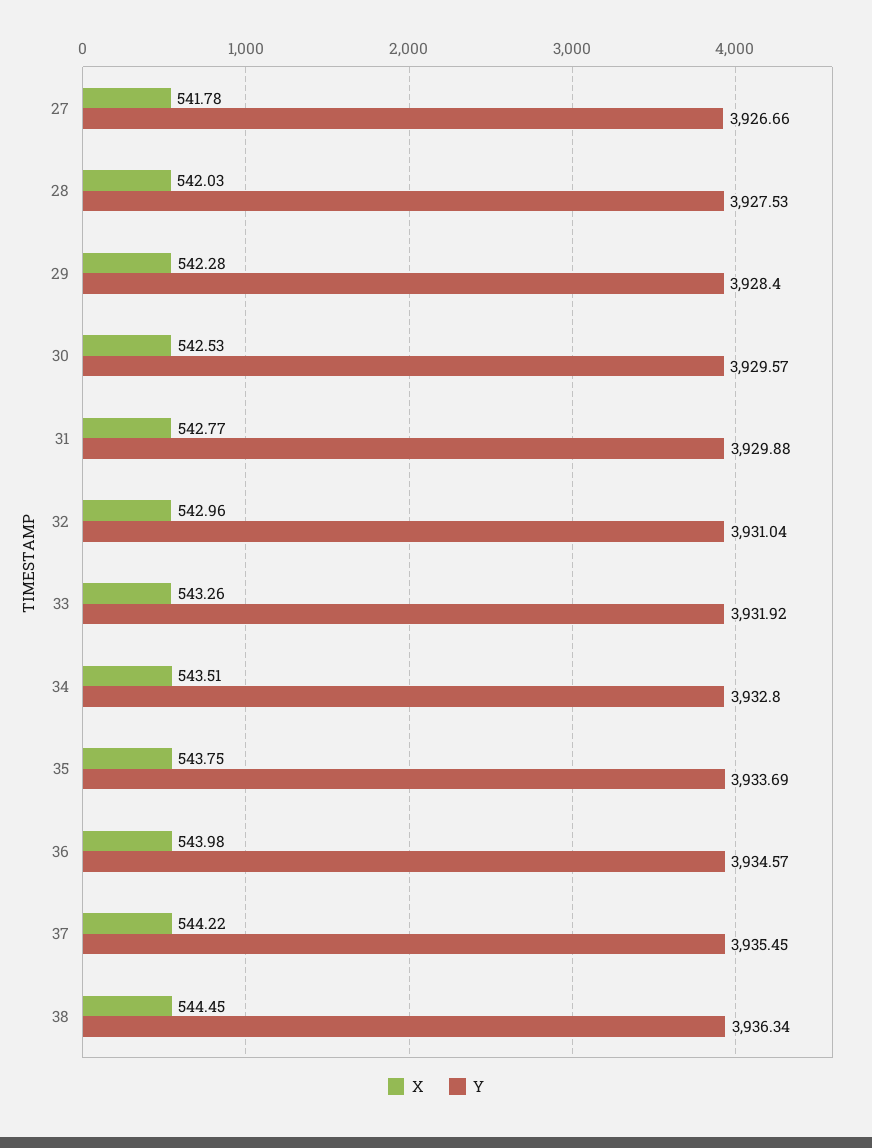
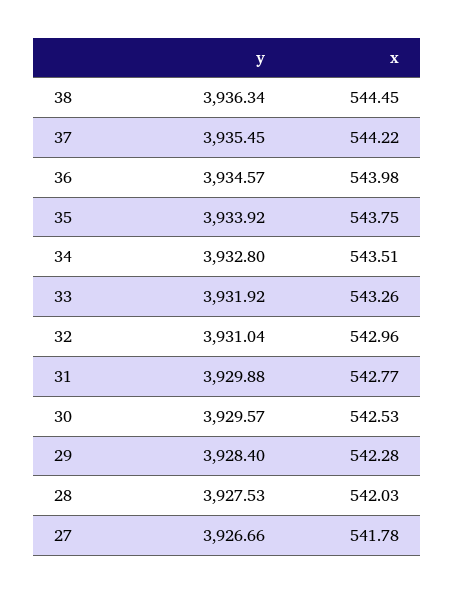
Y, 35: 3933.69 -> 3933.92

